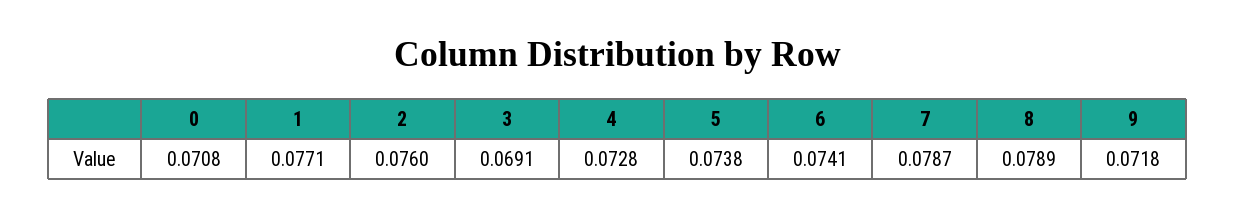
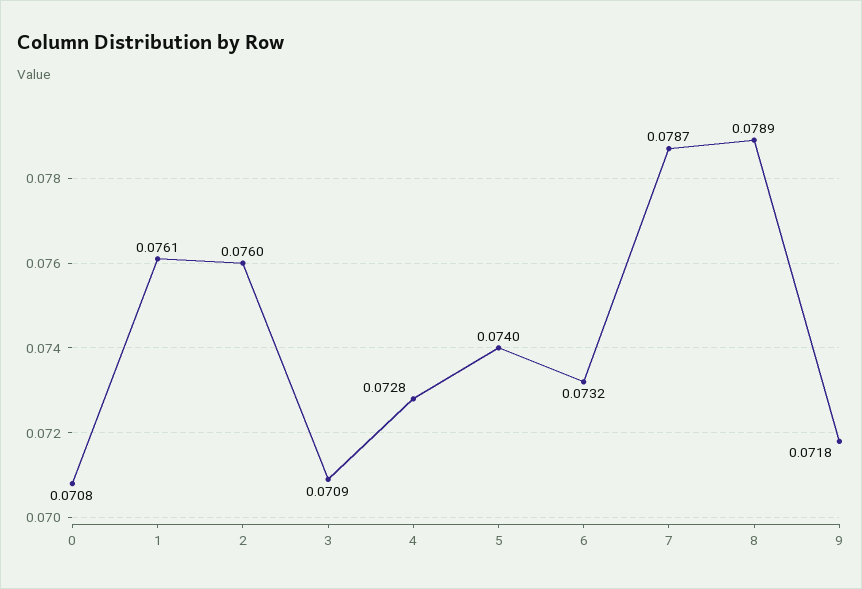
1: 0.0771 -> 0.0761
3: 0.0691 -> 0.0709
5: 0.0738 -> 0.074
6: 0.0741 -> 0.0732

